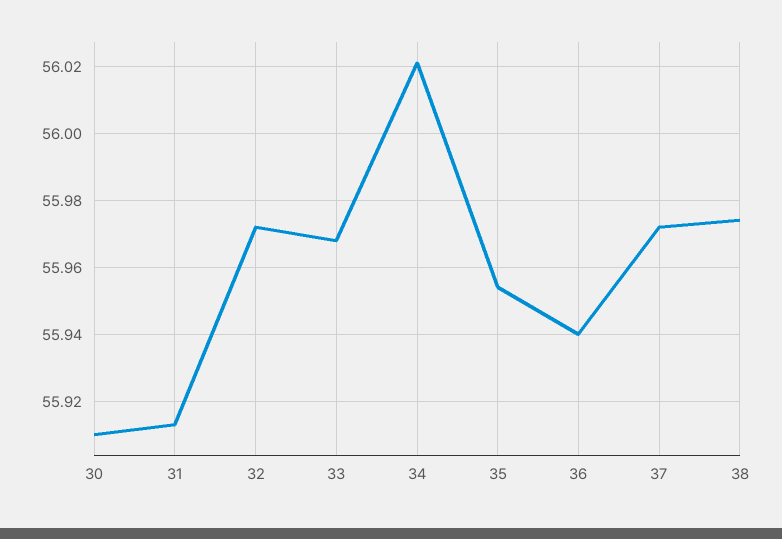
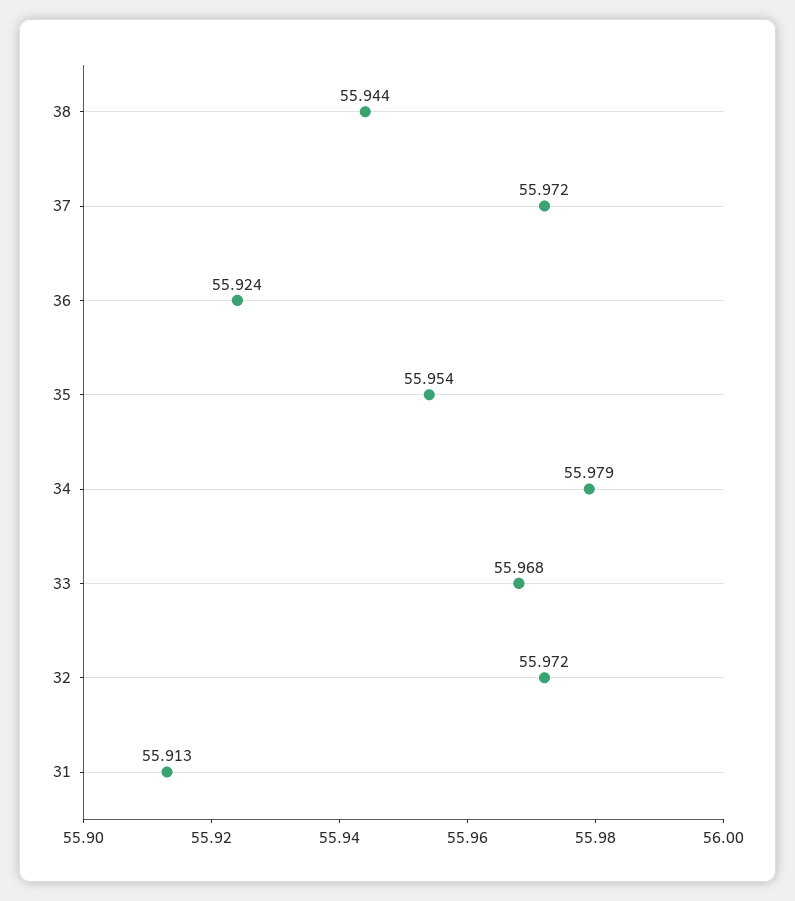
30: 55.91 -> none
34: 56.02 -> 55.979
36: 55.94 -> 55.924
38: 55.975 -> 55.944

